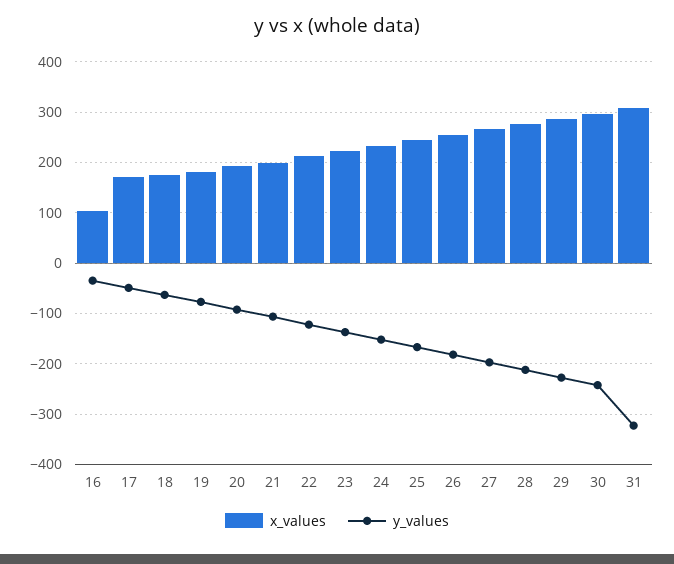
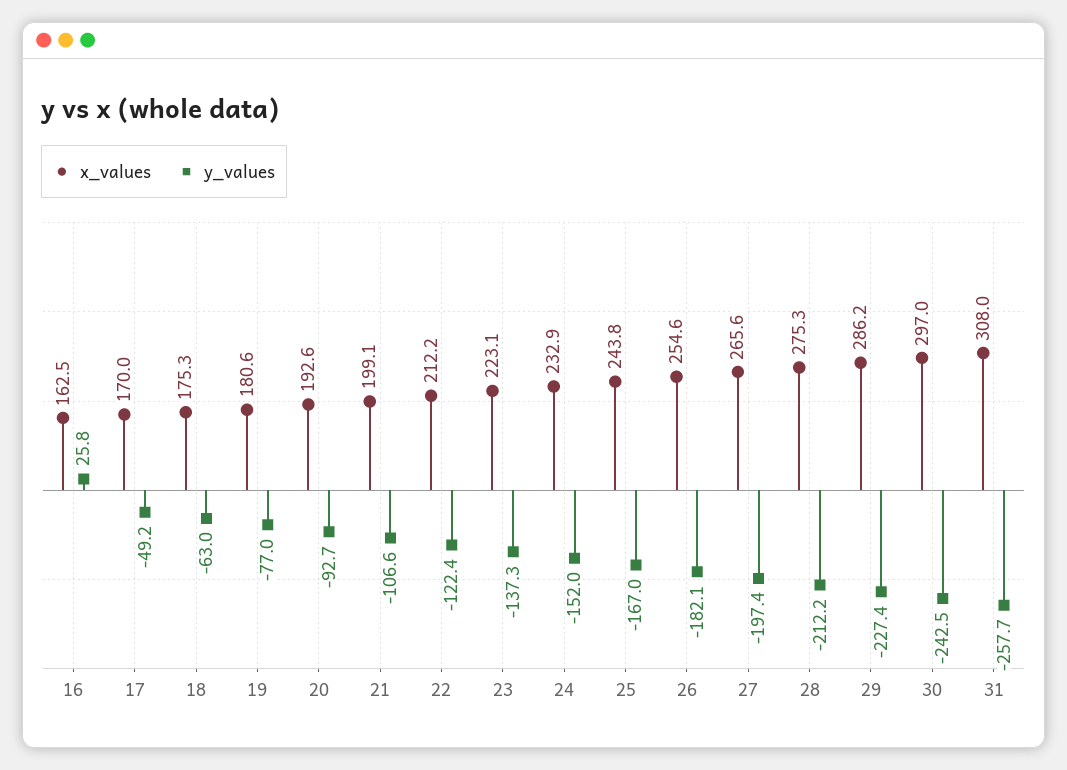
x_values, 16: 100 -> 162.5
y_values, 16: -40 -> 25.8
y_values, 31: -320 -> -257.7

